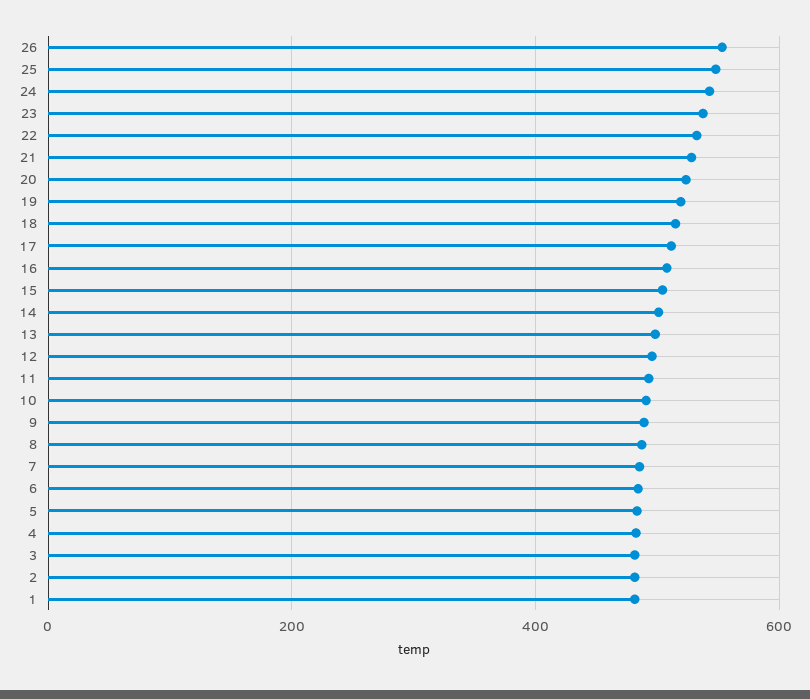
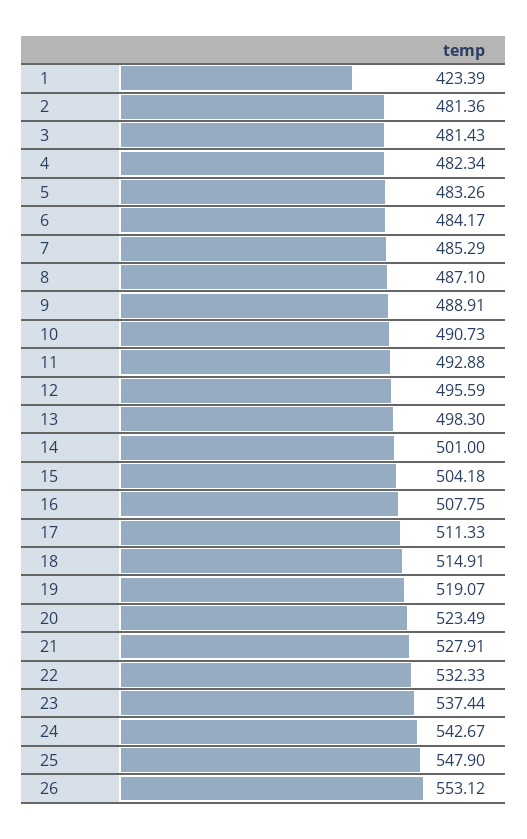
1: 480 -> 423.39

